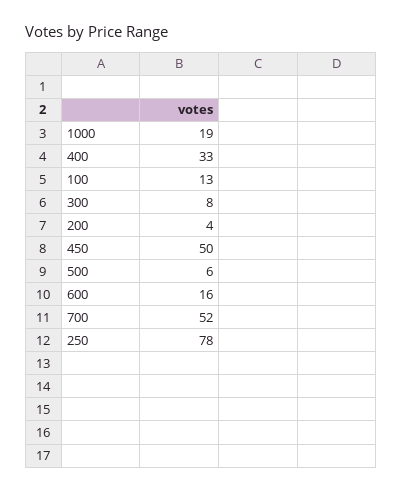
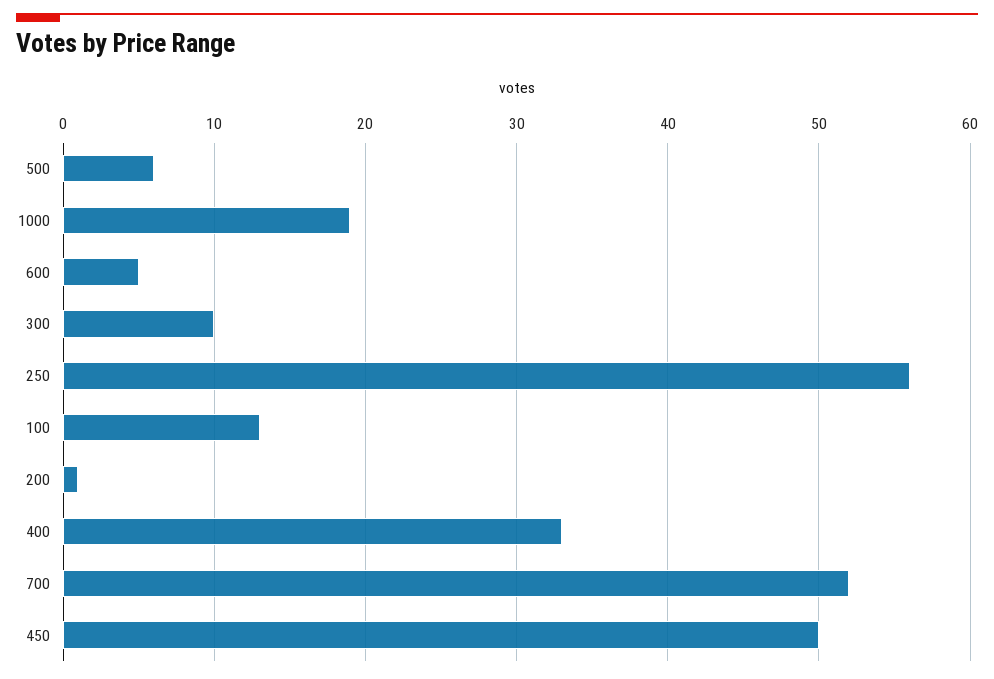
300: 8 -> 10
200: 4 -> 1
600: 16 -> 5
250: 78 -> 56

